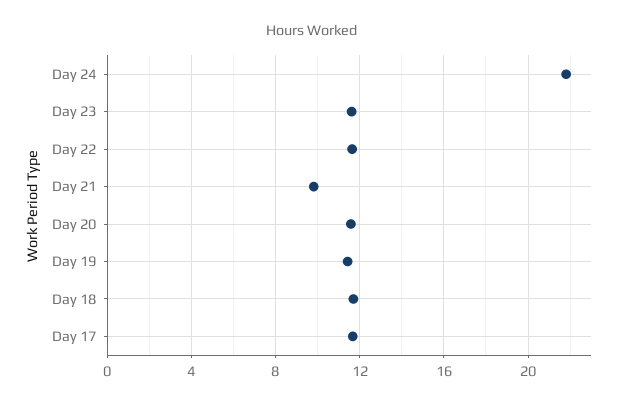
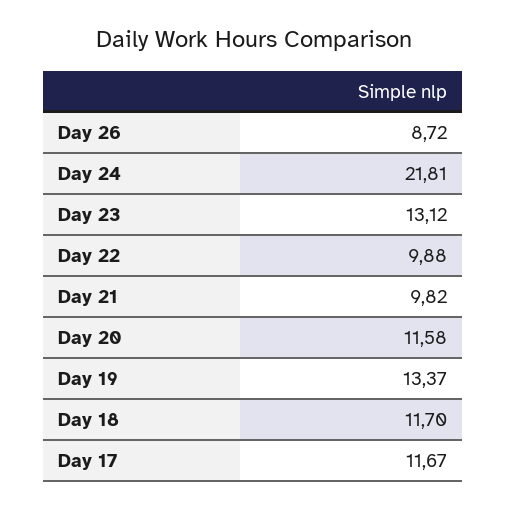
Day 23: 11.5 -> 13.12
Day 22: 11.5 -> 9.88
Day 19: 11.5 -> 13.37
Day 26: none -> 8.72

